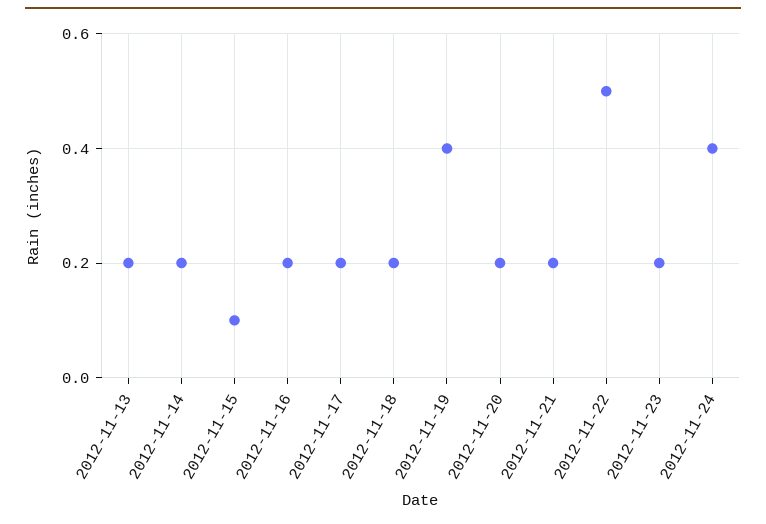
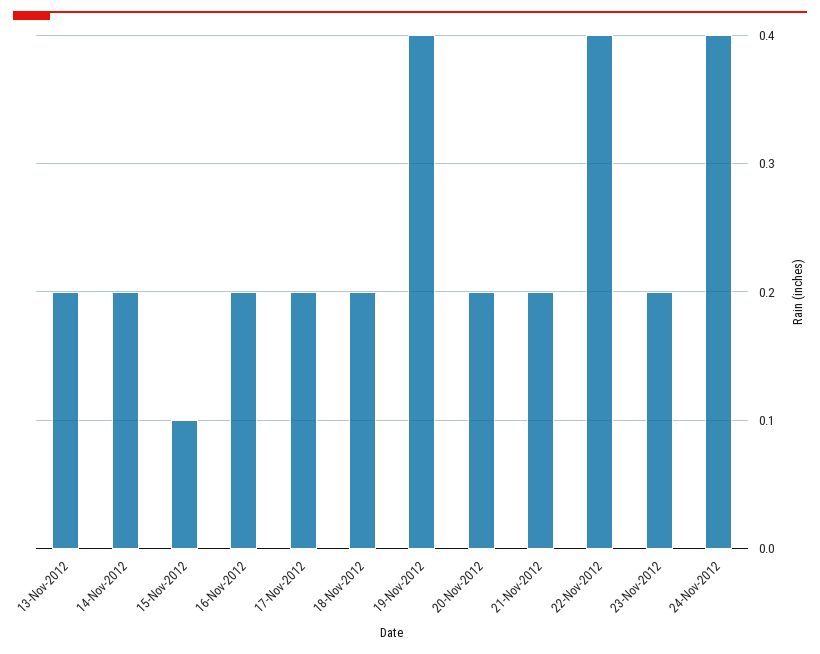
2012-11-22: 0.5 -> 0.4

